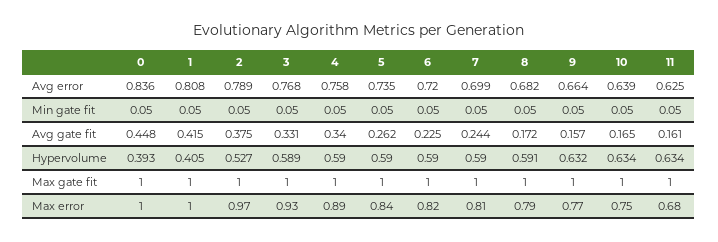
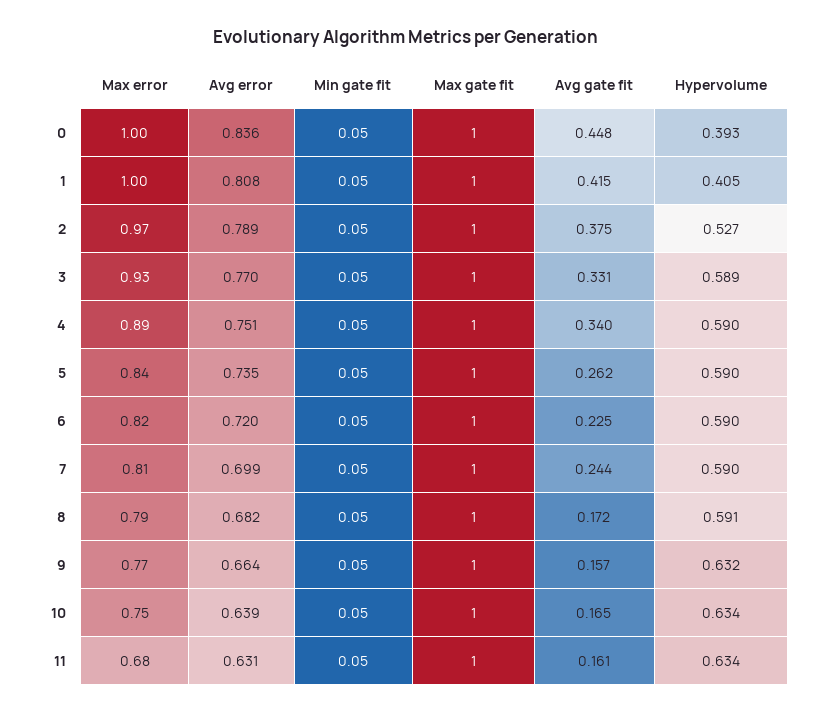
3, Avg error: 0.768 -> 0.77
4, Avg error: 0.758 -> 0.751
11, Avg error: 0.625 -> 0.631

